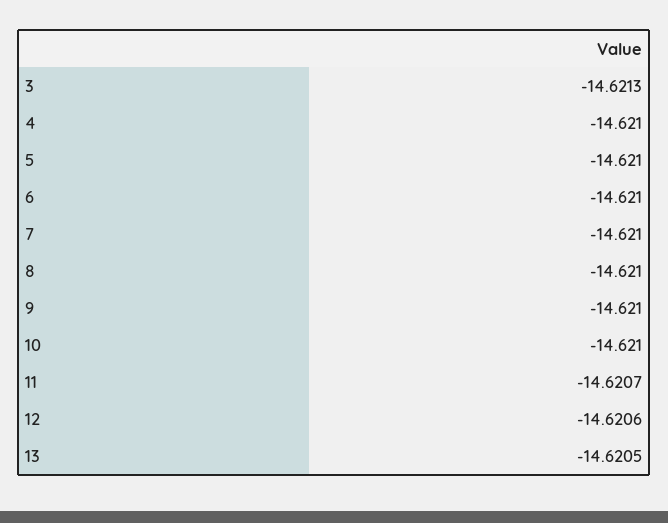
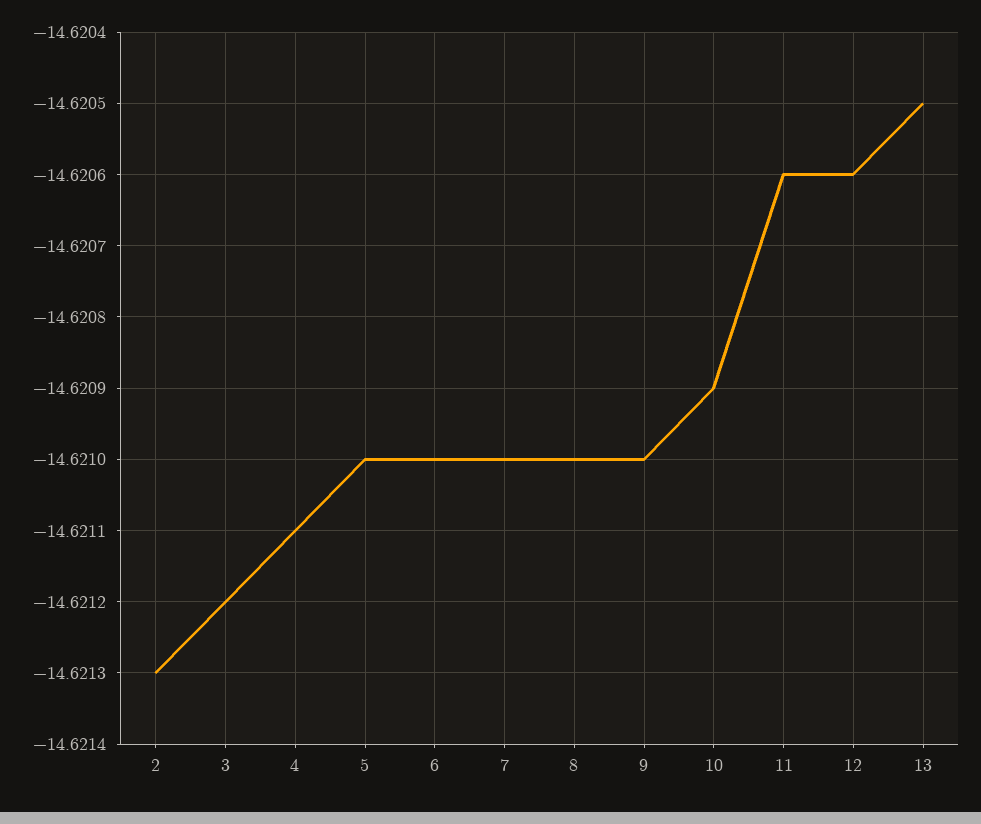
3: -14.6213 -> -14.6212
4: -14.621 -> -14.6211
10: -14.621 -> -14.6209
11: -14.6207 -> -14.6206
2: none -> -14.6213

